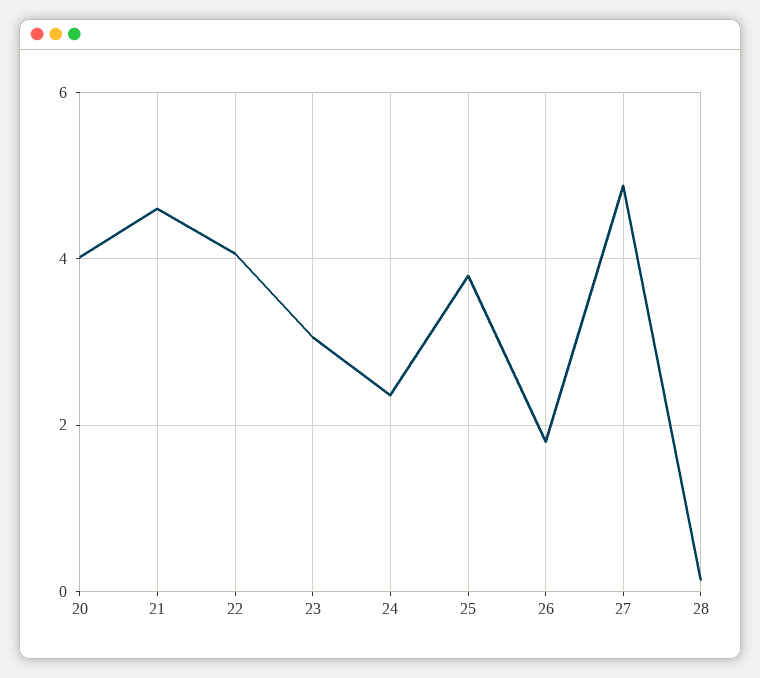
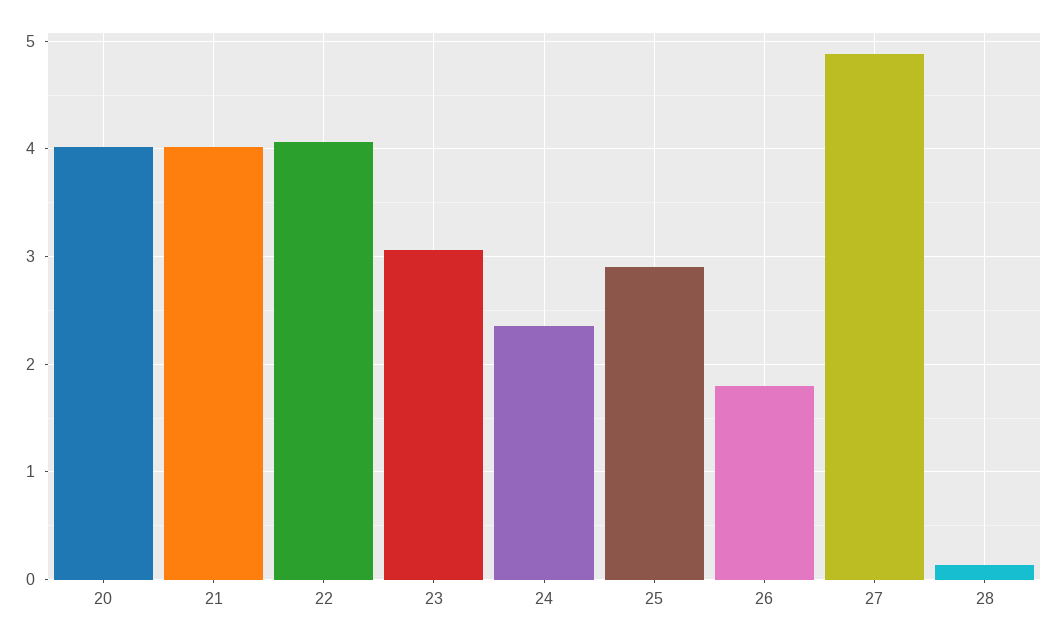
21: 4.6 -> 4
25: 3.8 -> 2.9

